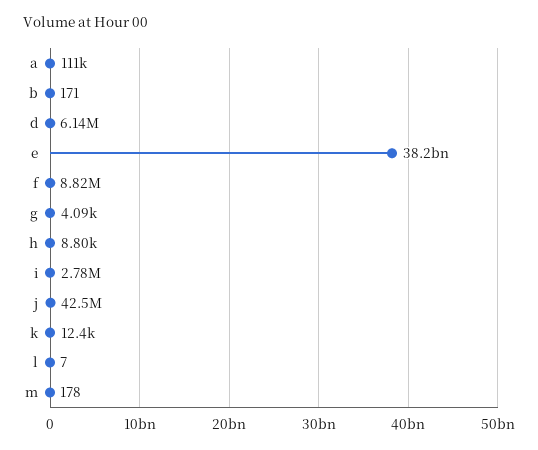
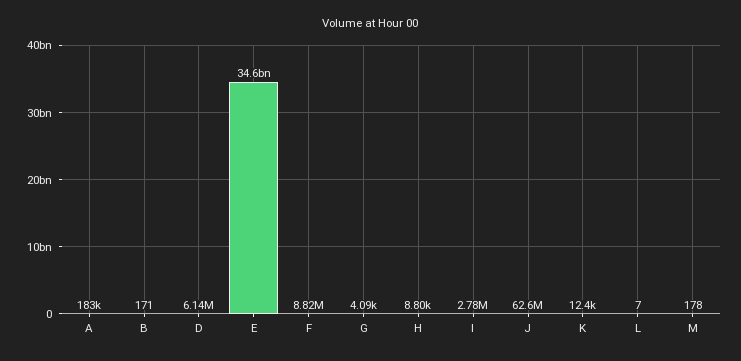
a: 111000 -> 183000
e: 38200000000 -> 34600000000
j: 42500000 -> 62600000

